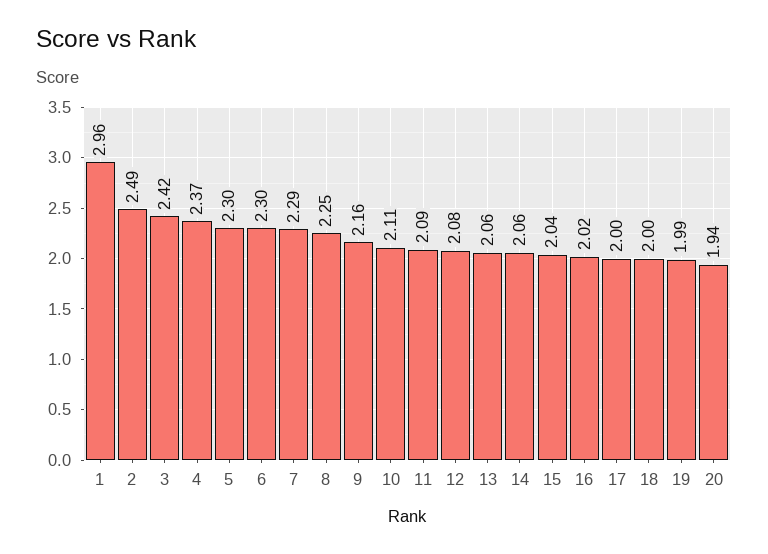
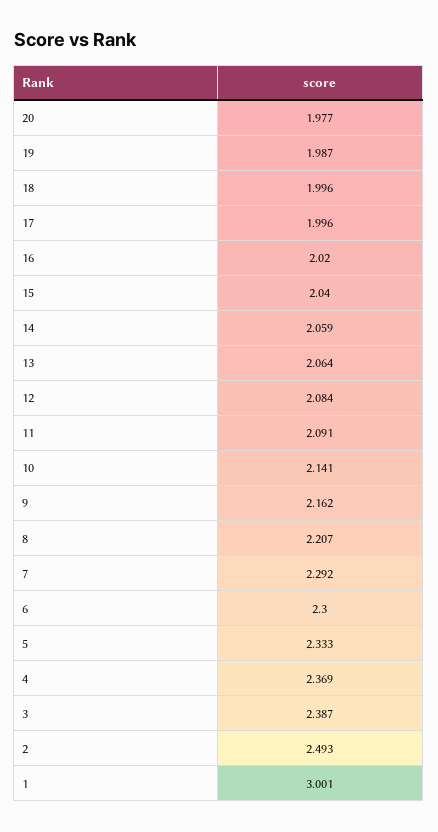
1: 2.96 -> 3.001
3: 2.42 -> 2.387
5: 2.3 -> 2.333
8: 2.25 -> 2.207
10: 2.11 -> 2.141
20: 1.94 -> 1.977

